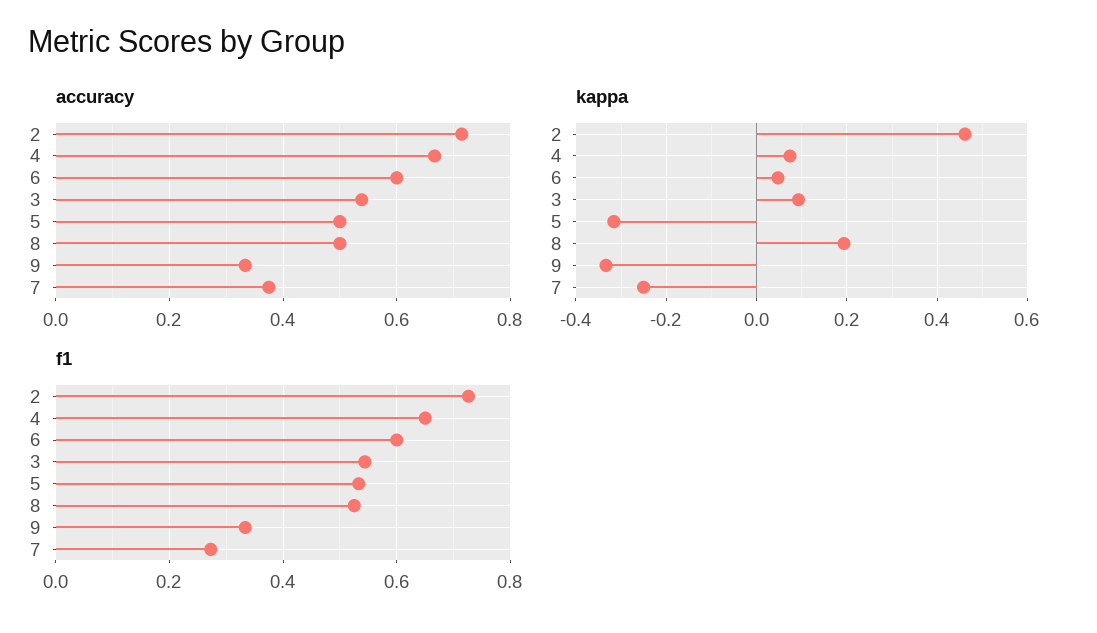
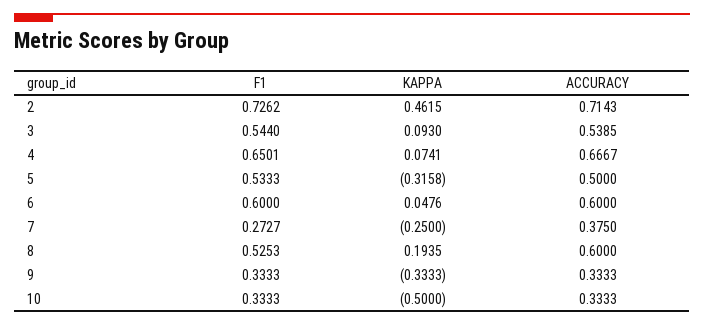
accuracy, 8: 0.5 -> 0.6
f1, 10: none -> 0.3333
kappa, 10: none -> -0.5
accuracy, 10: none -> 0.3333

